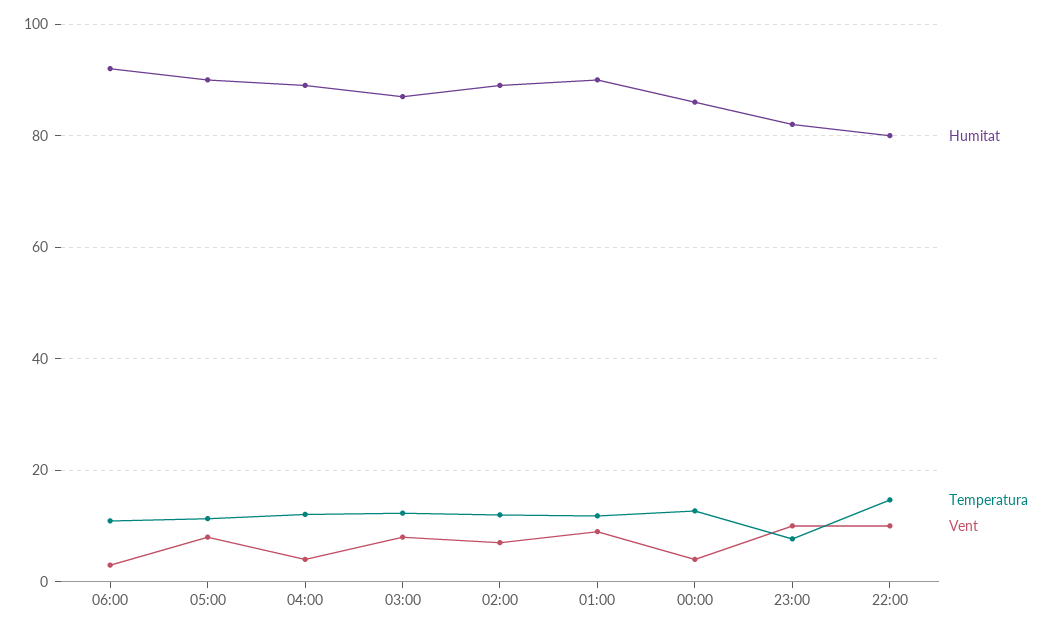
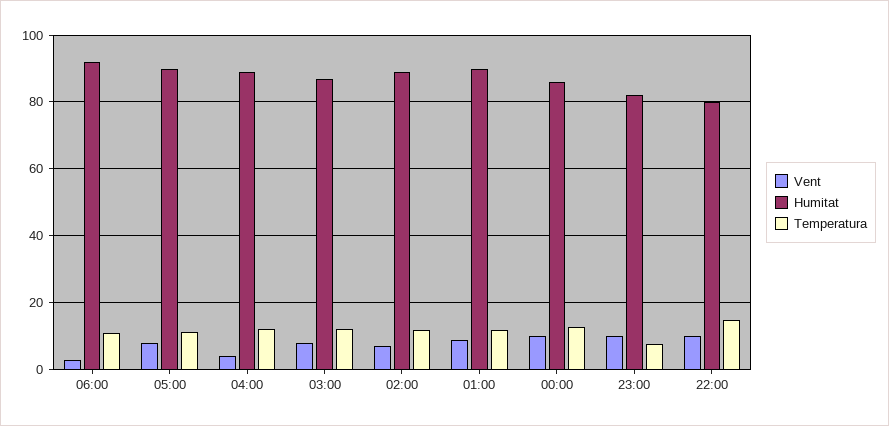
Vent, 00:00: 4 -> 10

